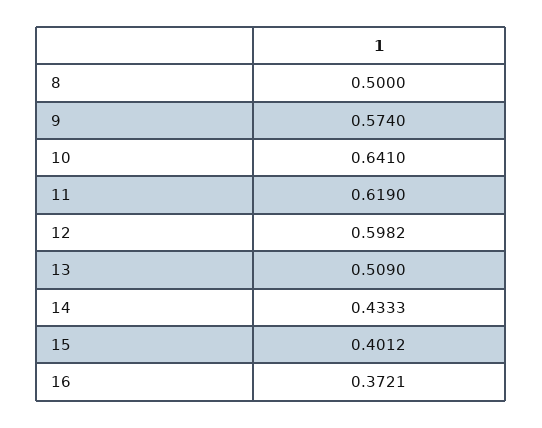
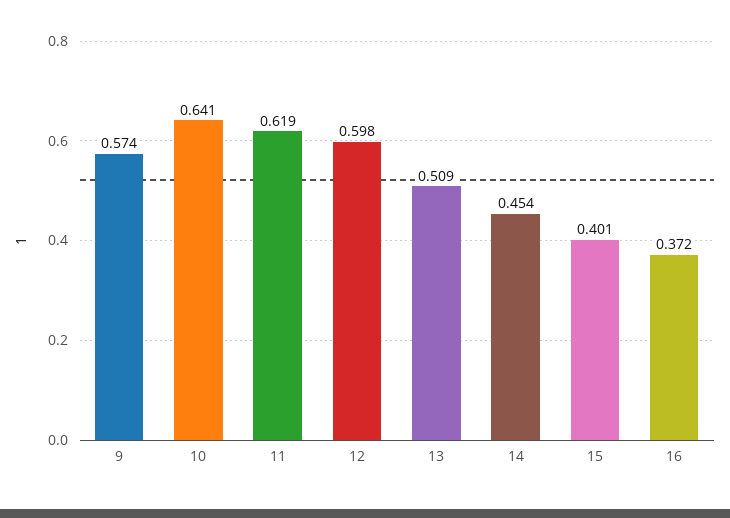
8: 0.5 -> none
14: 0.4333 -> 0.454

